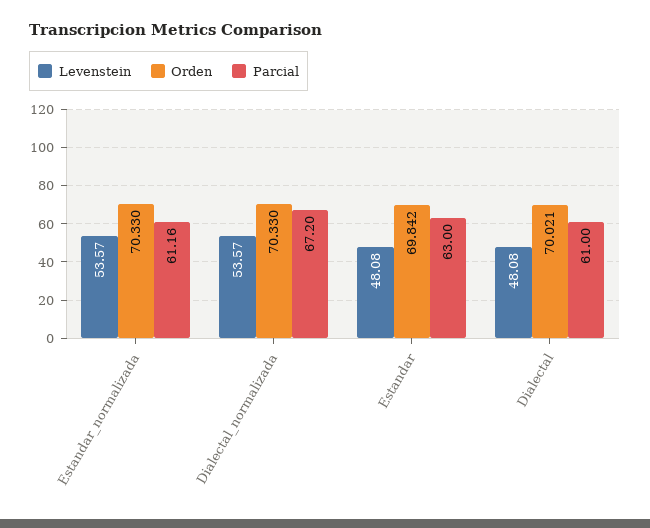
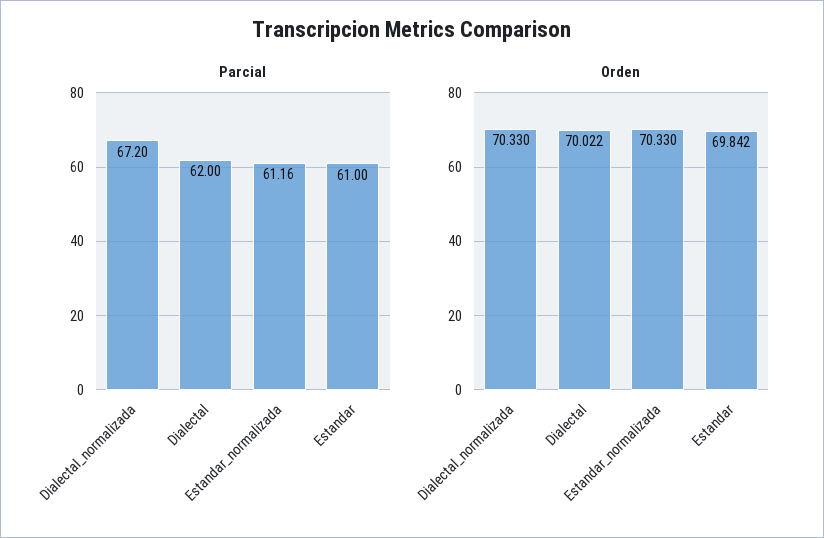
Levenstein, Estandar_normalizada: 53.57 -> none
Levenstein, Dialectal_normalizada: 53.57 -> none
Levenstein, Estandar: 48.08 -> none
Parcial, Estandar: 63 -> 61
Levenstein, Dialectal: 48.08 -> none
Orden, Dialectal: 70.021 -> 70.022
Parcial, Dialectal: 61 -> 62

